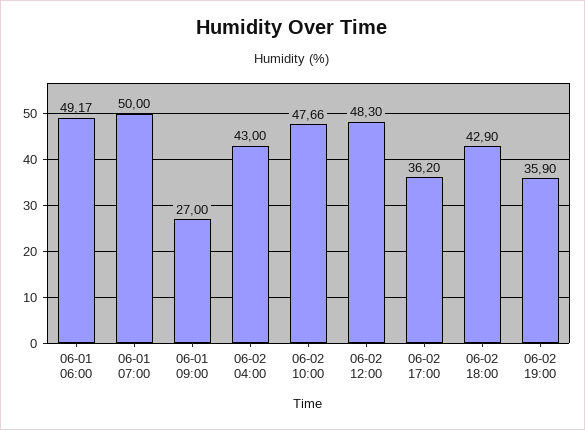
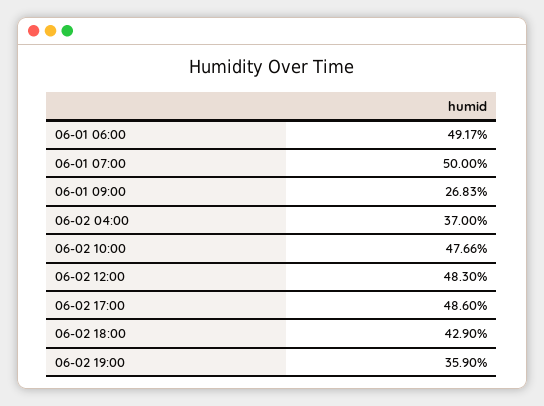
06-01 09:00: 27 -> 26.83
06-02 04:00: 43 -> 37
06-02 17:00: 36.2 -> 48.6

